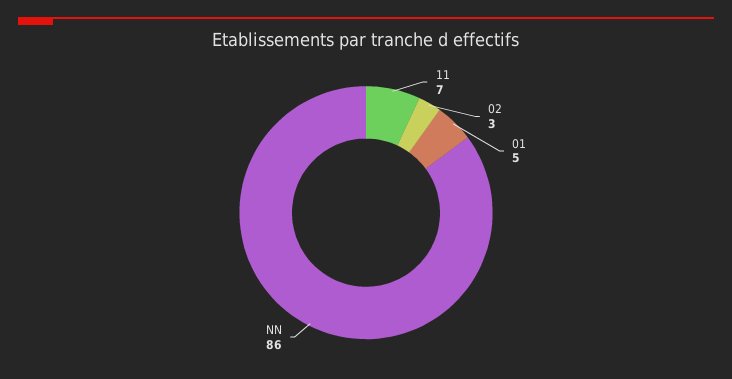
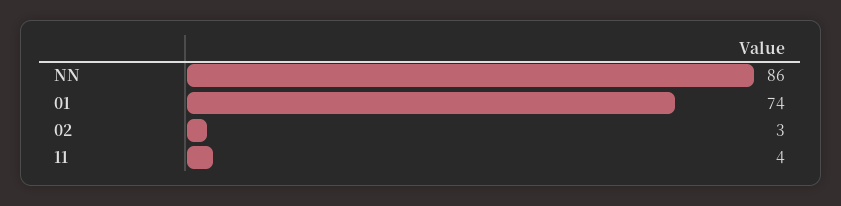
11: 7 -> 4
01: 5 -> 74

